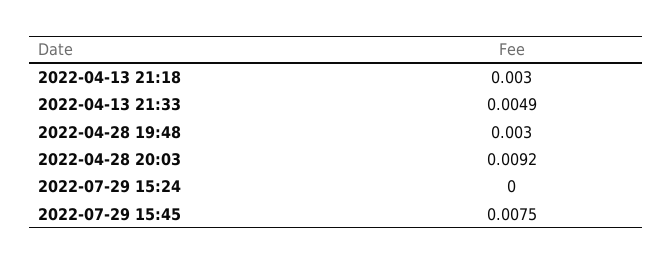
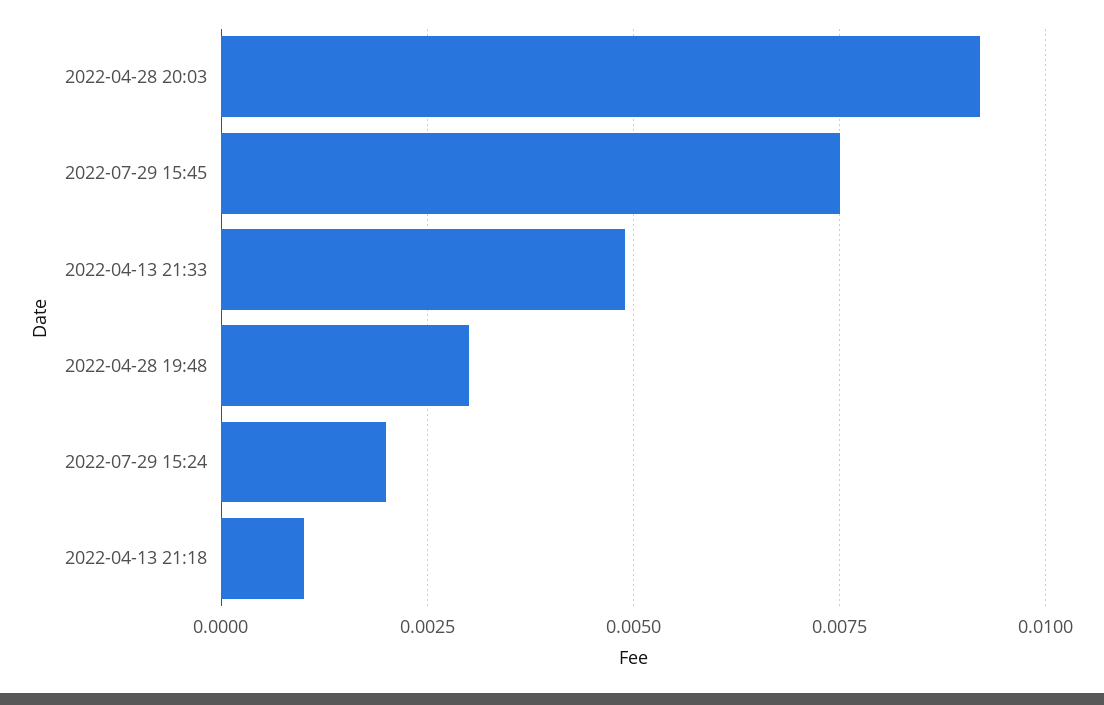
2022-04-13 21:18: 0.003 -> 0.001
2022-07-29 15:24: 0 -> 0.002

